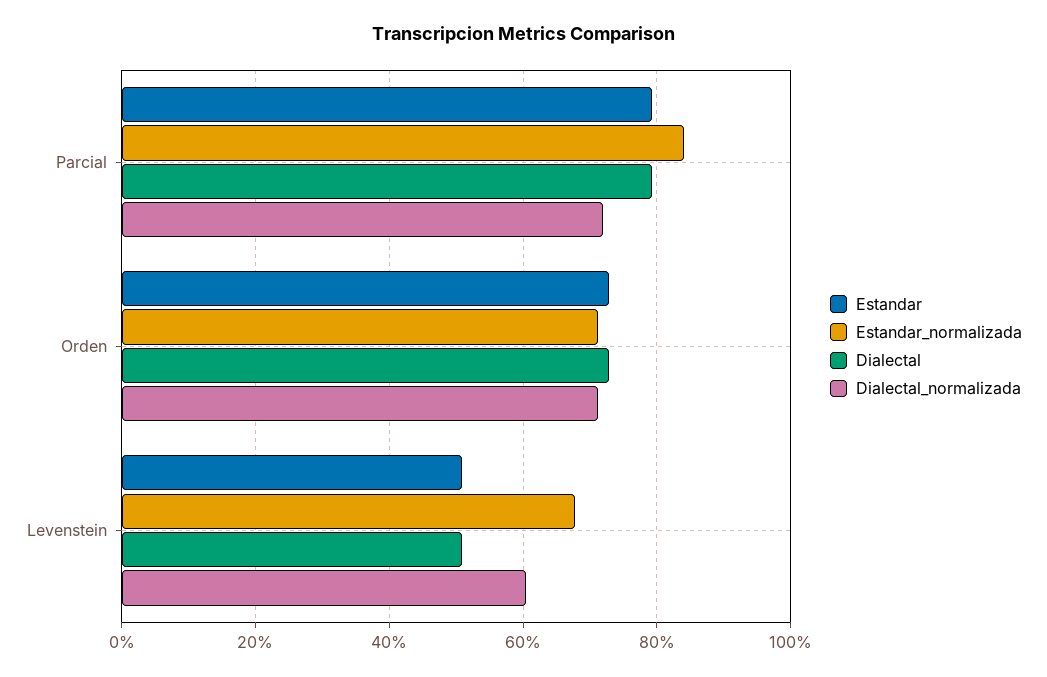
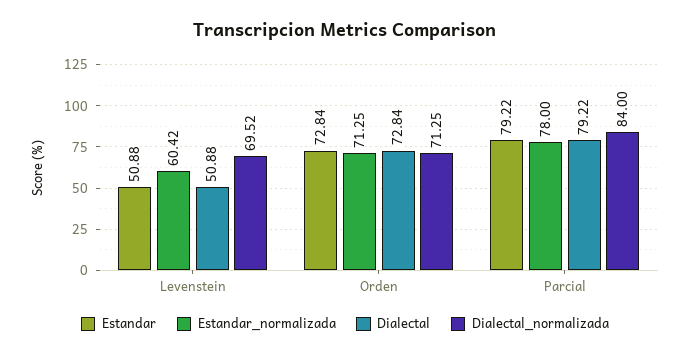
Estandar_normalizada, Parcial: 84 -> 78
Dialectal_normalizada, Parcial: 72 -> 84
Estandar_normalizada, Levenstein: 68 -> 60.42
Dialectal_normalizada, Levenstein: 60 -> 69.52

